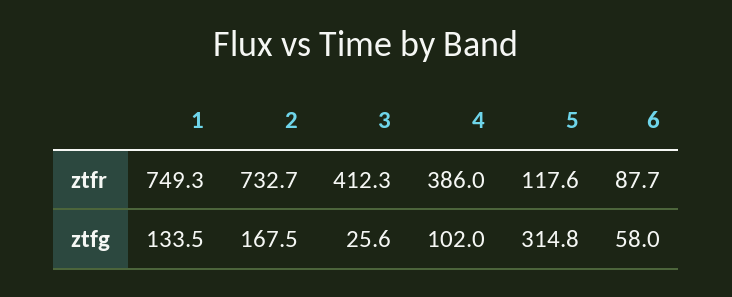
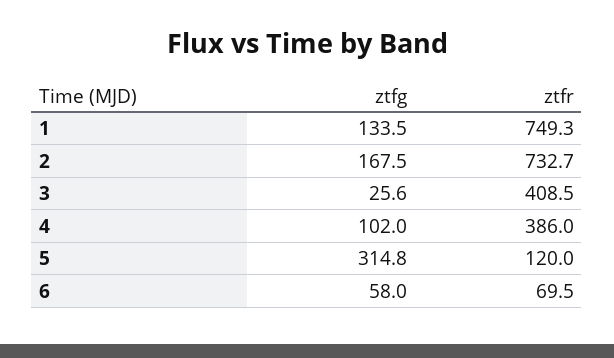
3, ztfr: 412.3 -> 408.5
5, ztfr: 117.6 -> 120
6, ztfr: 87.7 -> 69.5

